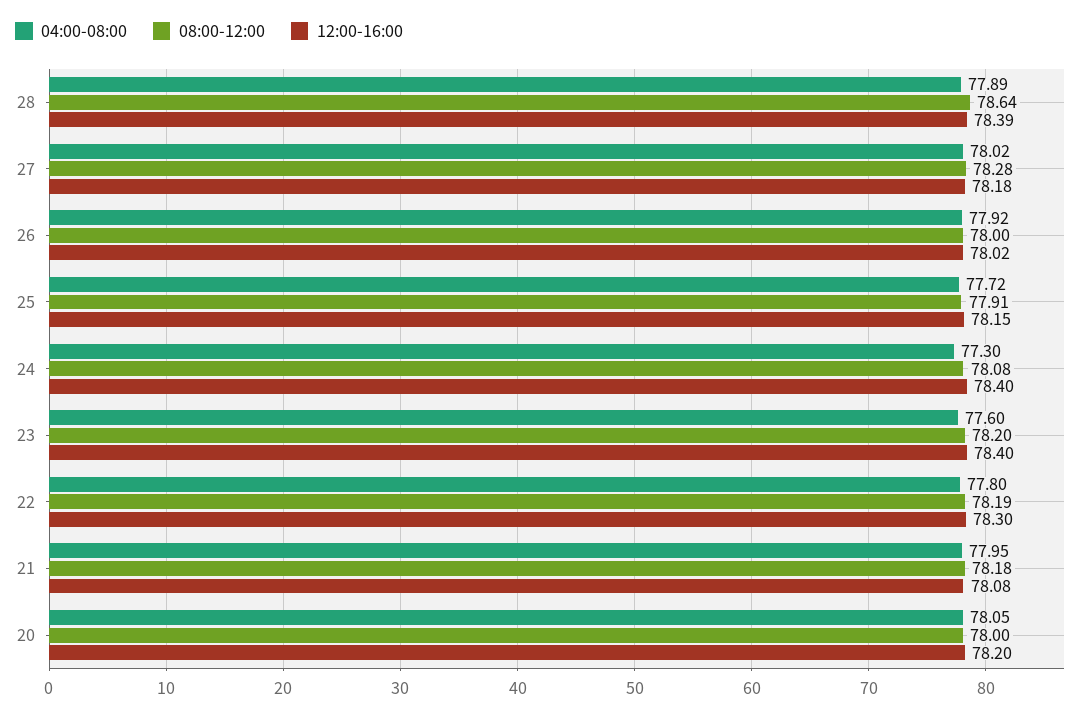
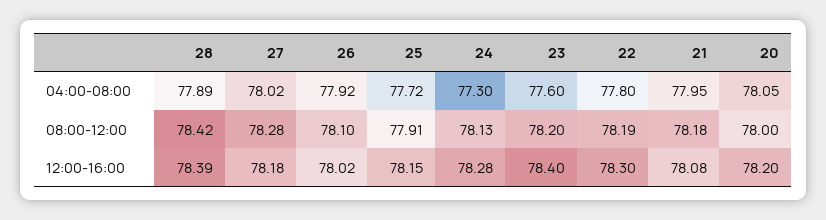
08:00-12:00, 28: 78.64 -> 78.42
08:00-12:00, 26: 78 -> 78.1
08:00-12:00, 24: 78.08 -> 78.13
12:00-16:00, 24: 78.4 -> 78.28

